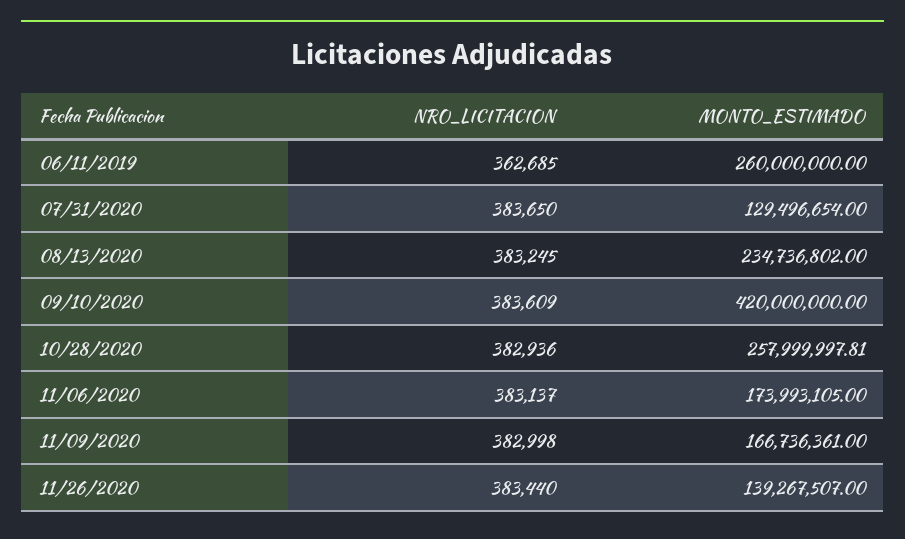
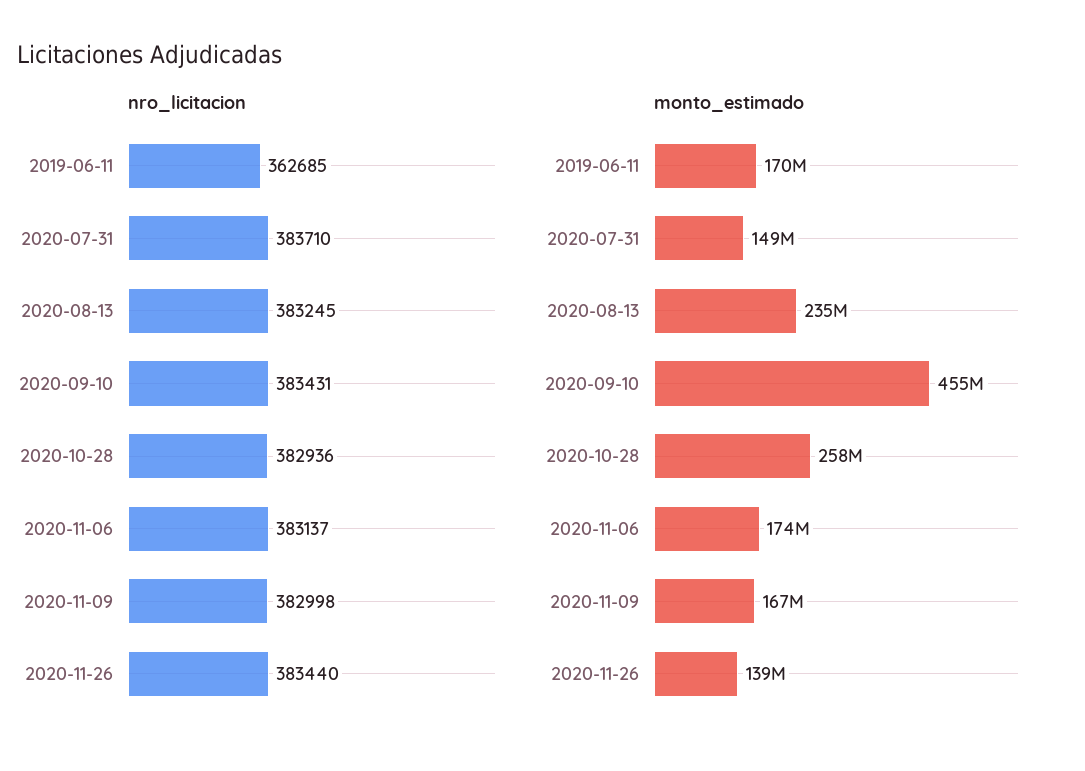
MONTO_ESTIMADO, 06/11/2019: 260000000 -> 170000000
NRO_LICITACION, 07/31/2020: 383650 -> 383710
MONTO_ESTIMADO, 07/31/2020: 129496654 -> 149000000
NRO_LICITACION, 09/10/2020: 383609 -> 383431
MONTO_ESTIMADO, 09/10/2020: 420000000 -> 455000000

